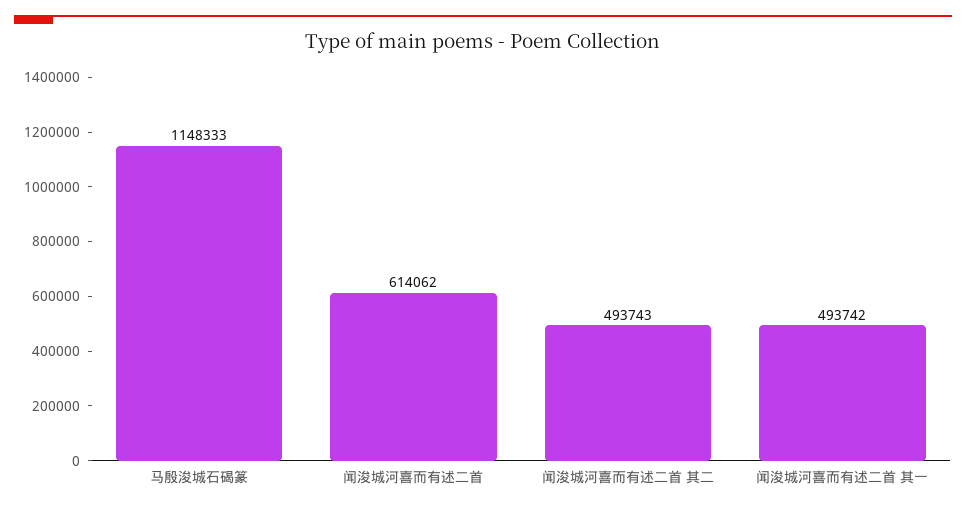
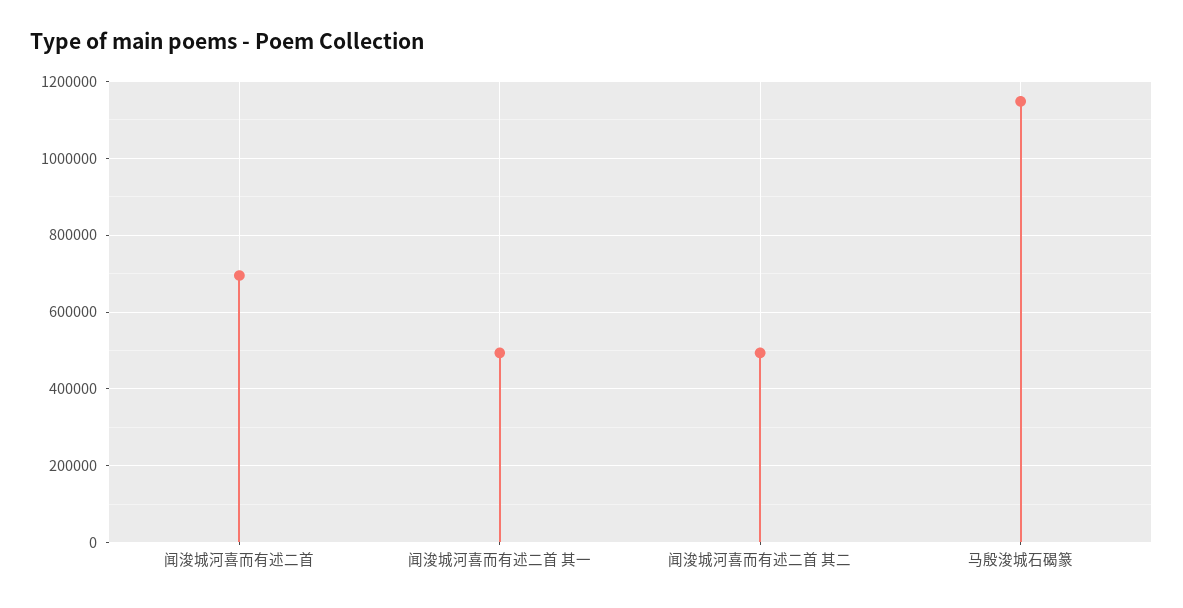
闻浚城河喜而有述二首: 614062 -> 700000

